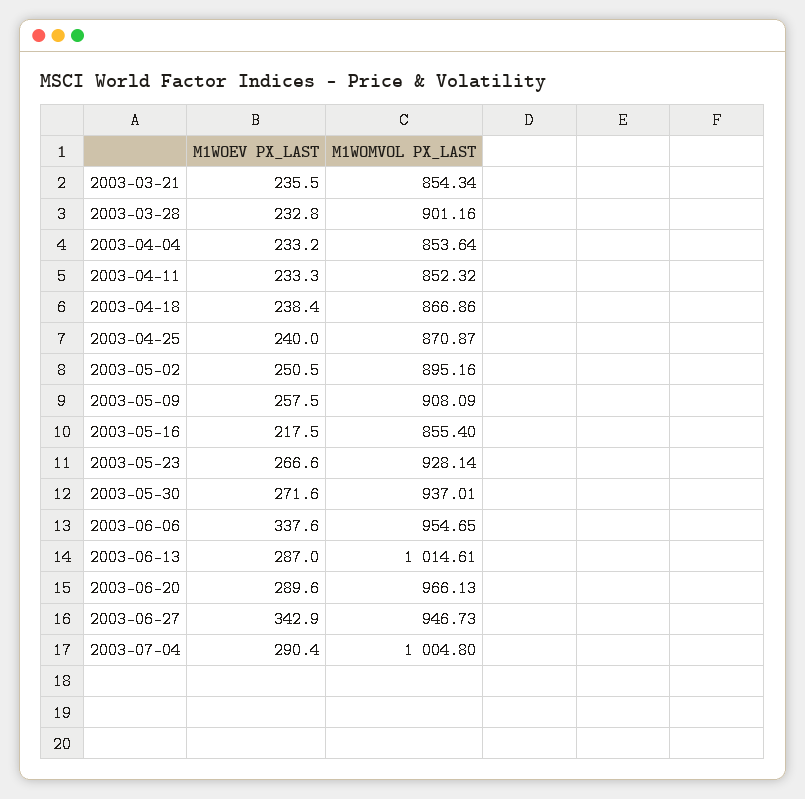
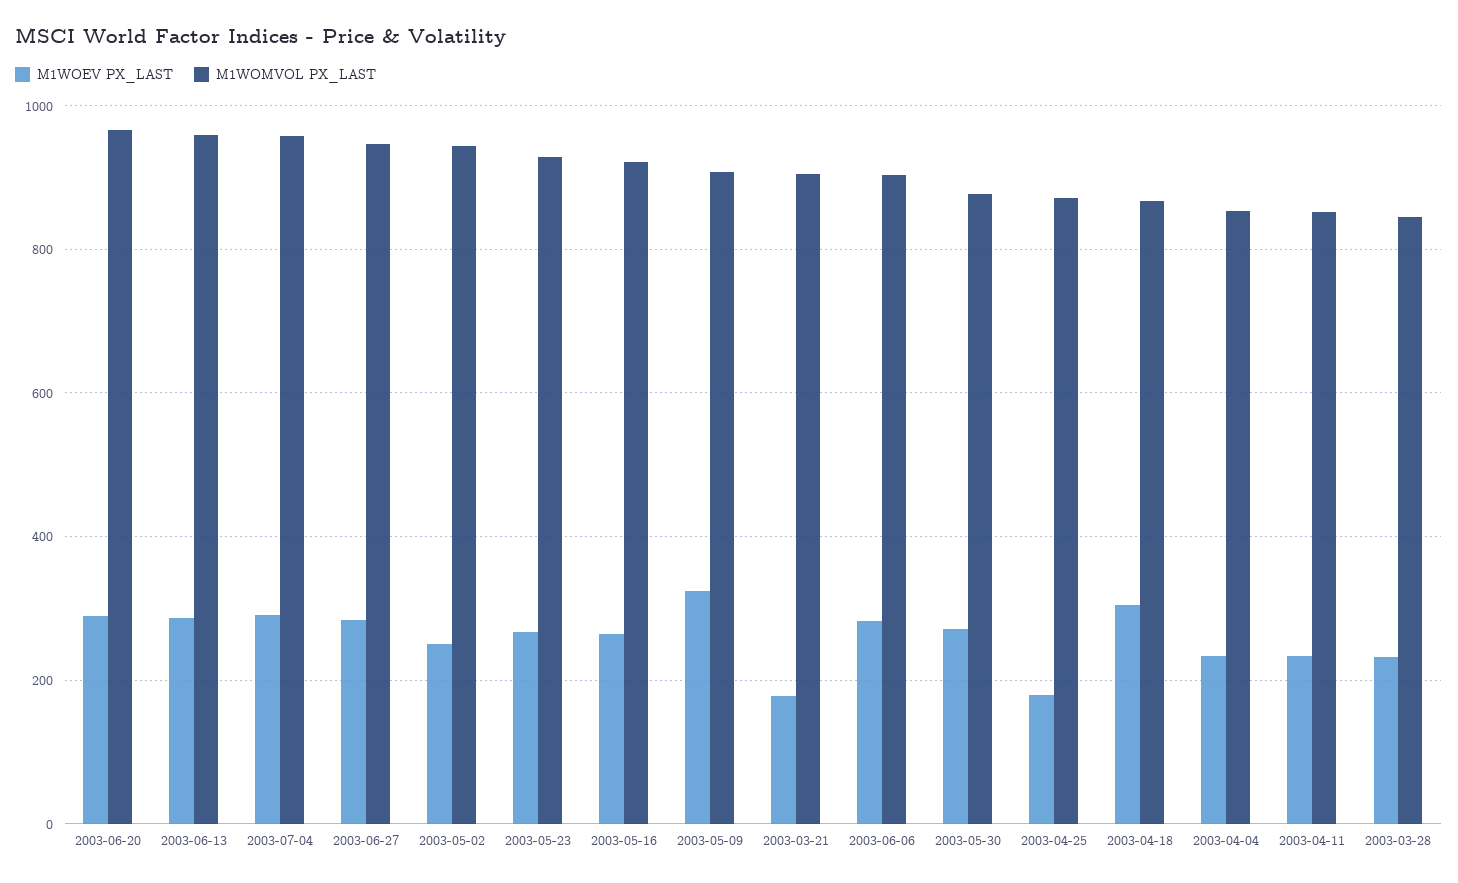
M1WOEV PX_LAST, 2003-03-21: 235.5 -> 180
M1WOMVOL PX_LAST, 2003-03-21: 854.34 -> 900
M1WOMVOL PX_LAST, 2003-03-28: 901.16 -> 840
M1WOEV PX_LAST, 2003-04-18: 238.4 -> 300
M1WOEV PX_LAST, 2003-04-25: 240 -> 180
M1WOMVOL PX_LAST, 2003-05-02: 895.16 -> 940
M1WOEV PX_LAST, 2003-05-09: 257.5 -> 320
M1WOEV PX_LAST, 2003-05-16: 217.5 -> 260
M1WOMVOL PX_LAST, 2003-05-16: 855.4 -> 920
M1WOMVOL PX_LAST, 2003-05-30: 937.01 -> 880
M1WOEV PX_LAST, 2003-06-06: 337.6 -> 280
M1WOMVOL PX_LAST, 2003-06-06: 954.65 -> 900
M1WOMVOL PX_LAST, 2003-06-13: 1014.61 -> 960
M1WOEV PX_LAST, 2003-06-27: 342.9 -> 280
M1WOMVOL PX_LAST, 2003-07-04: 1004.8 -> 960

